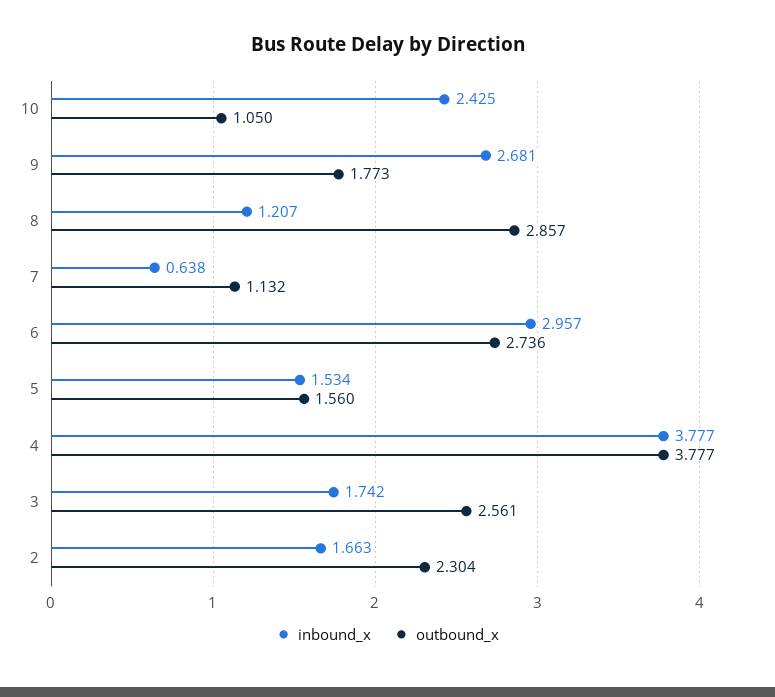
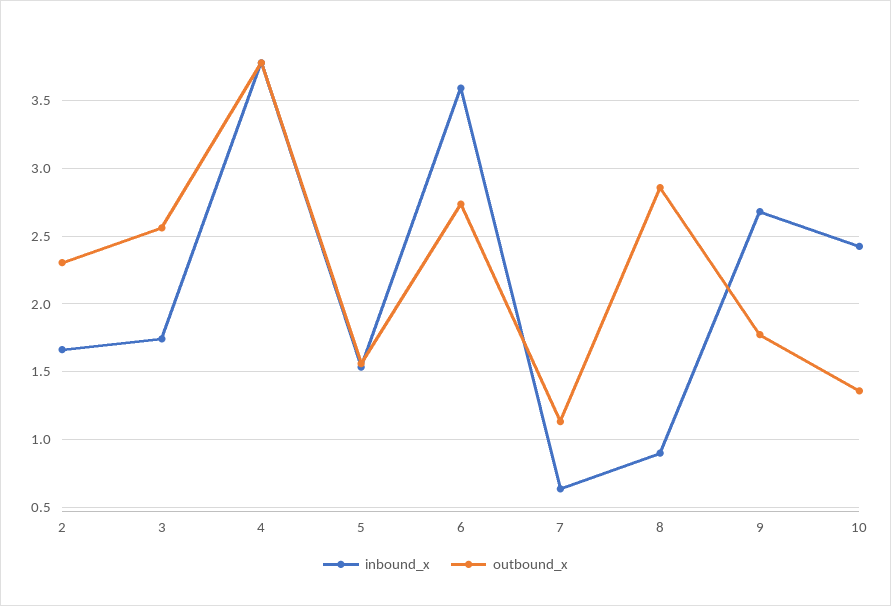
outbound_x, 10: 1.05 -> 1.35
inbound_x, 8: 1.207 -> 0.9
inbound_x, 6: 2.957 -> 3.6

